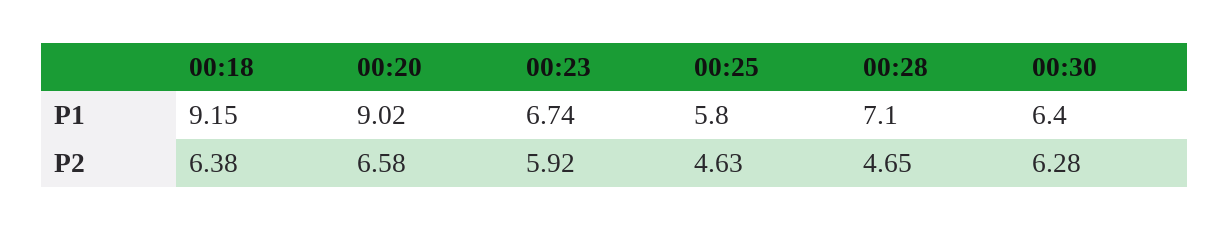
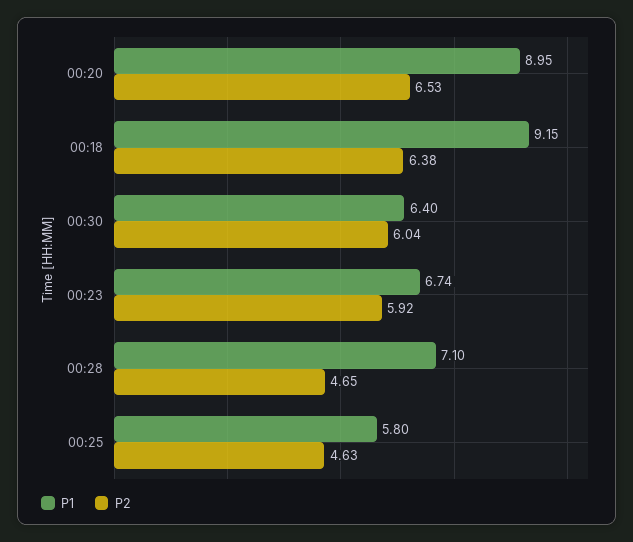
P1, 00:20: 9.02 -> 8.95
P2, 00:20: 6.58 -> 6.53
P2, 00:30: 6.28 -> 6.04

